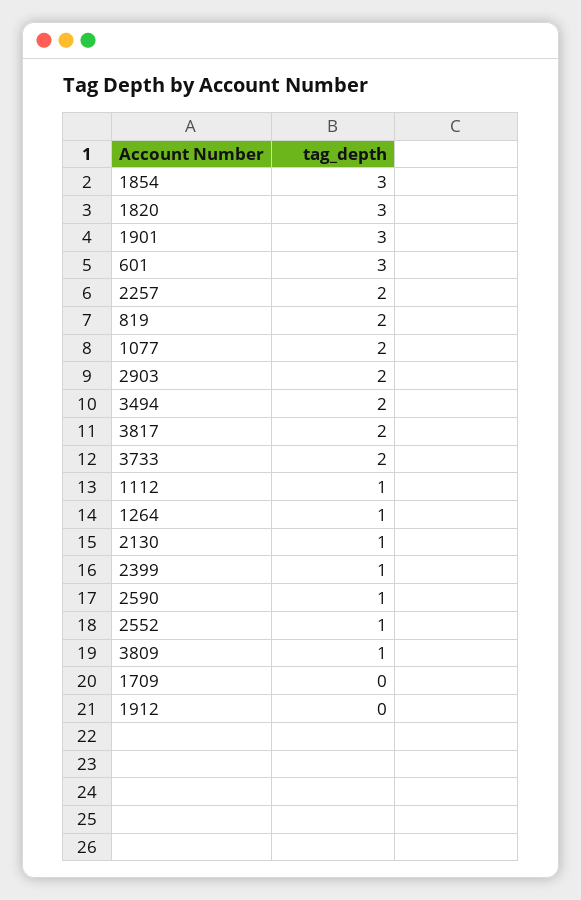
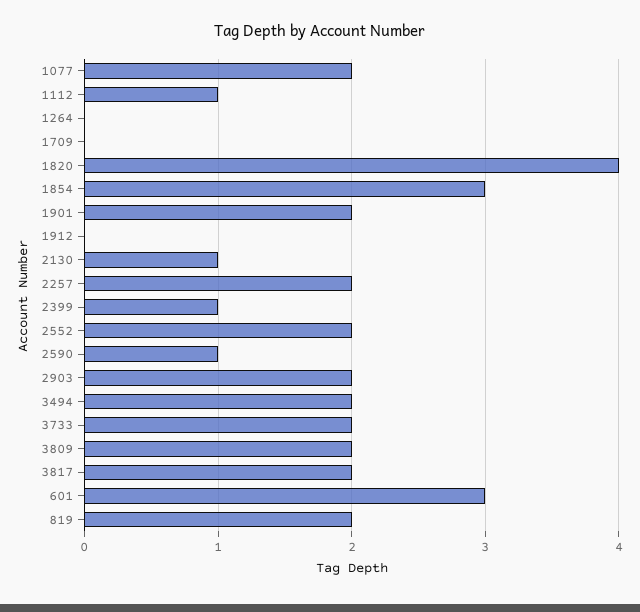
1820: 3 -> 4
1901: 3 -> 2
1264: 1 -> 0
2552: 1 -> 2
3809: 1 -> 2

